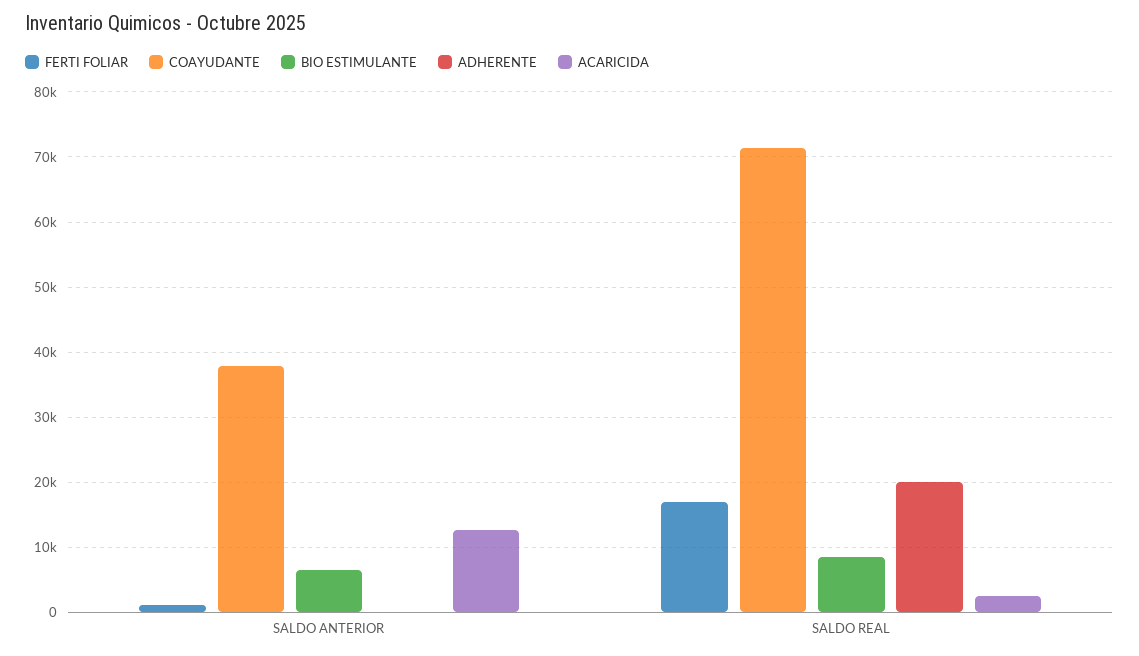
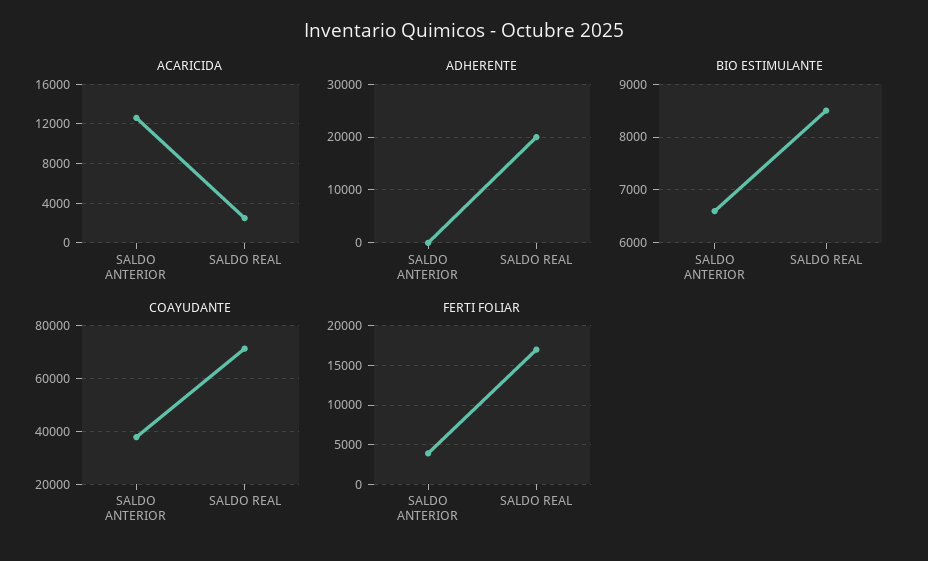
FERTI FOLIAR, SALDO ANTERIOR: 1000 -> 4000

